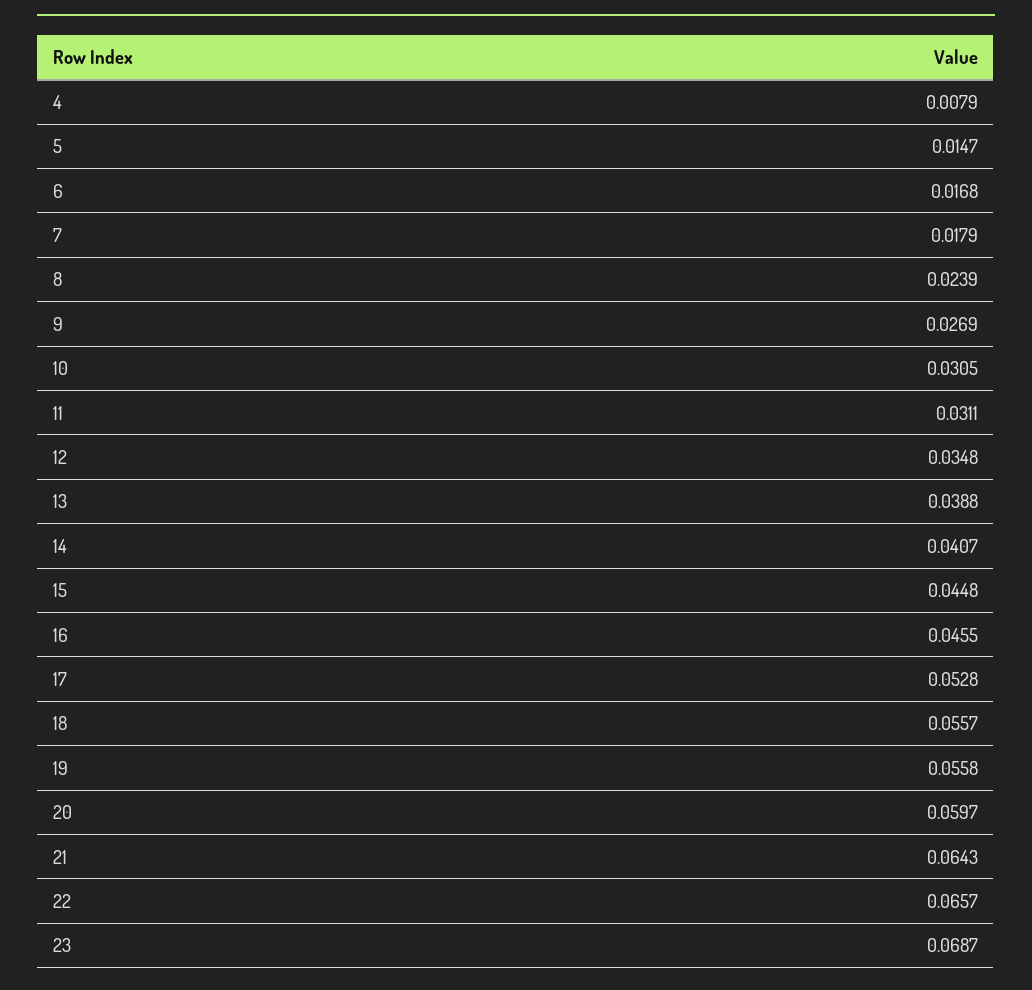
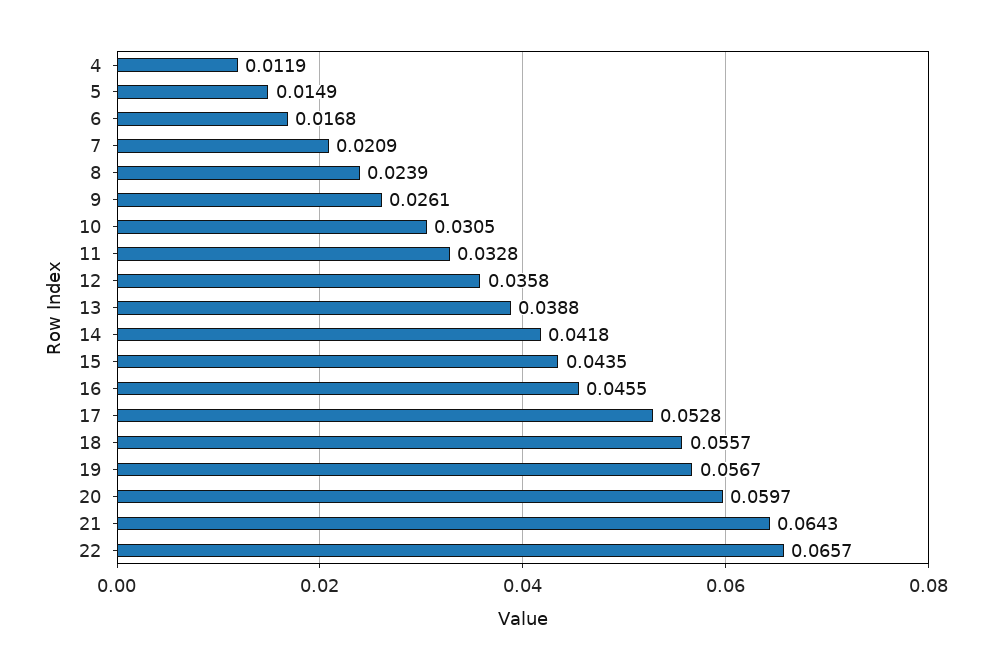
4: 0.0079 -> 0.0119
5: 0.0147 -> 0.0149
7: 0.0179 -> 0.0209
9: 0.0269 -> 0.0261
11: 0.0311 -> 0.0328
12: 0.0348 -> 0.0358
14: 0.0407 -> 0.0418
15: 0.0448 -> 0.0435
19: 0.0558 -> 0.0567
23: 0.0687 -> none

